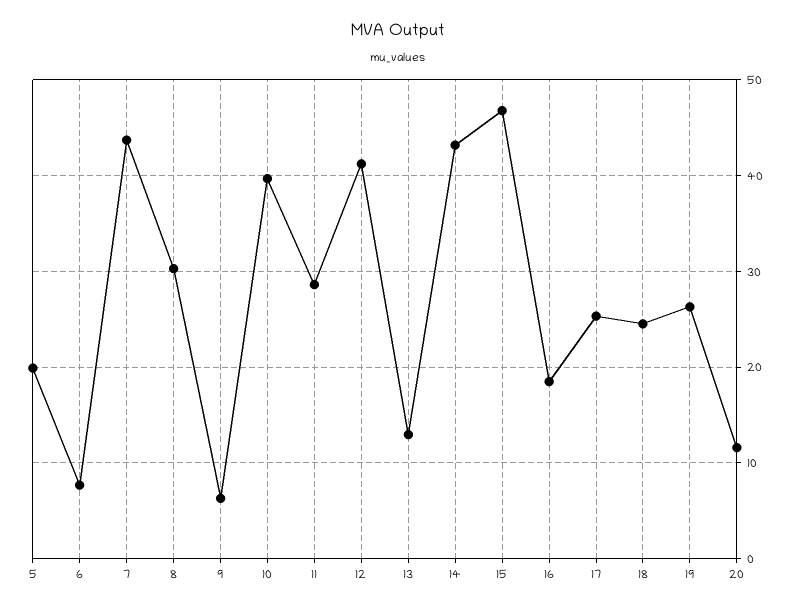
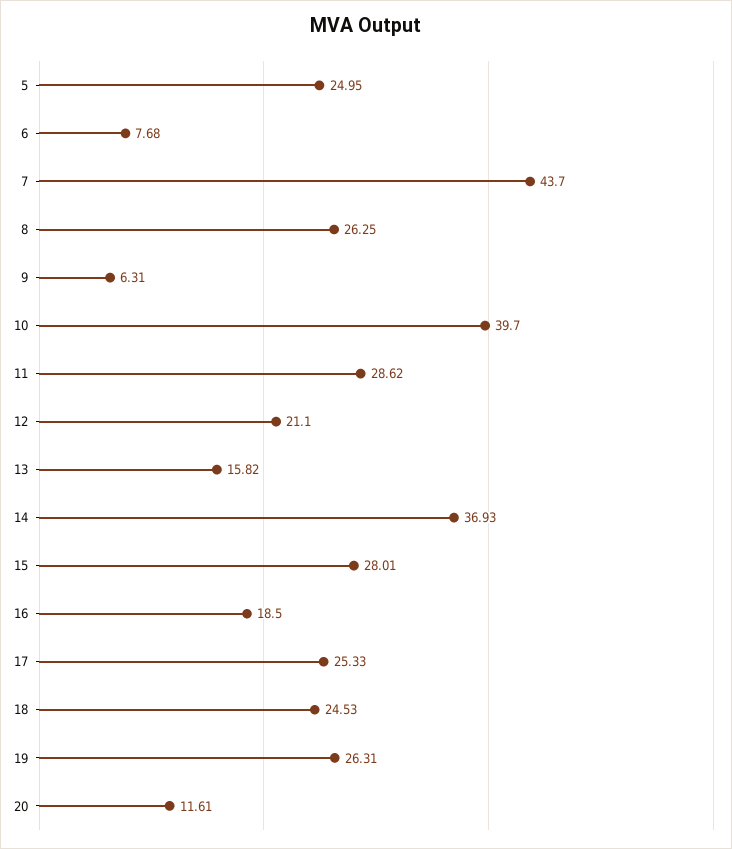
5: 20 -> 24.95
8: 30 -> 26.25
12: 41 -> 21.1
13: 13 -> 15.82
14: 43 -> 36.93
15: 47 -> 28.01

